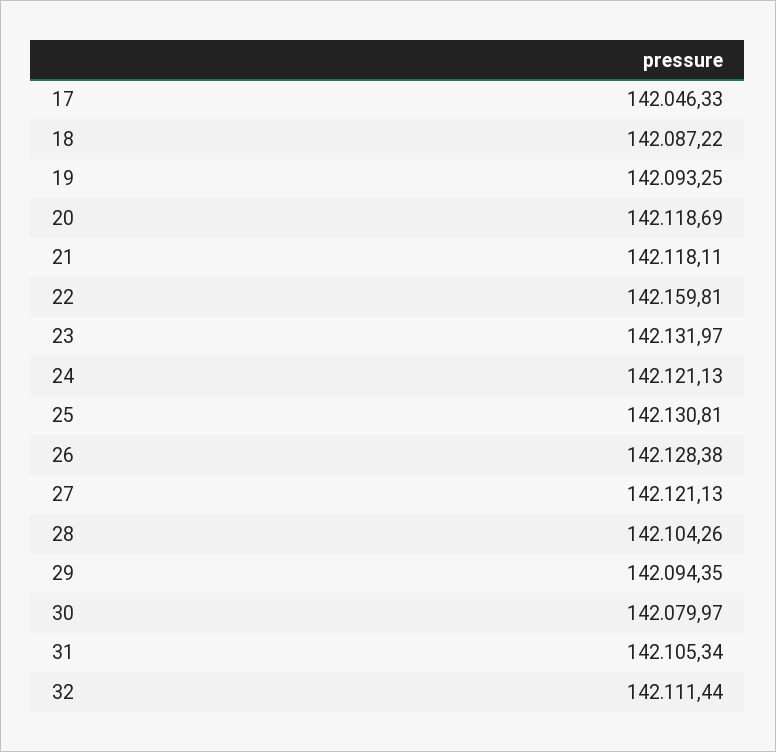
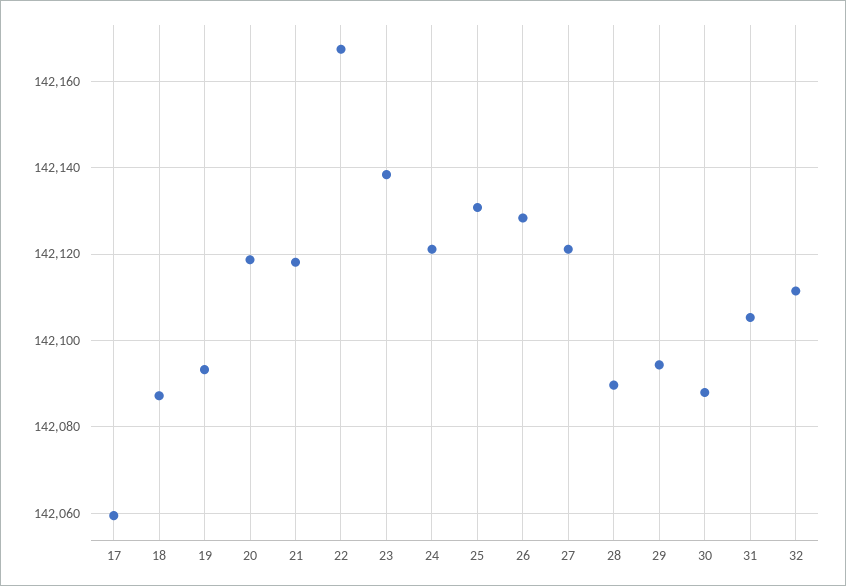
17: 142046.33 -> 142060
22: 142159.81 -> 142168
23: 142131.97 -> 142138
28: 142104.26 -> 142090
30: 142079.97 -> 142088

